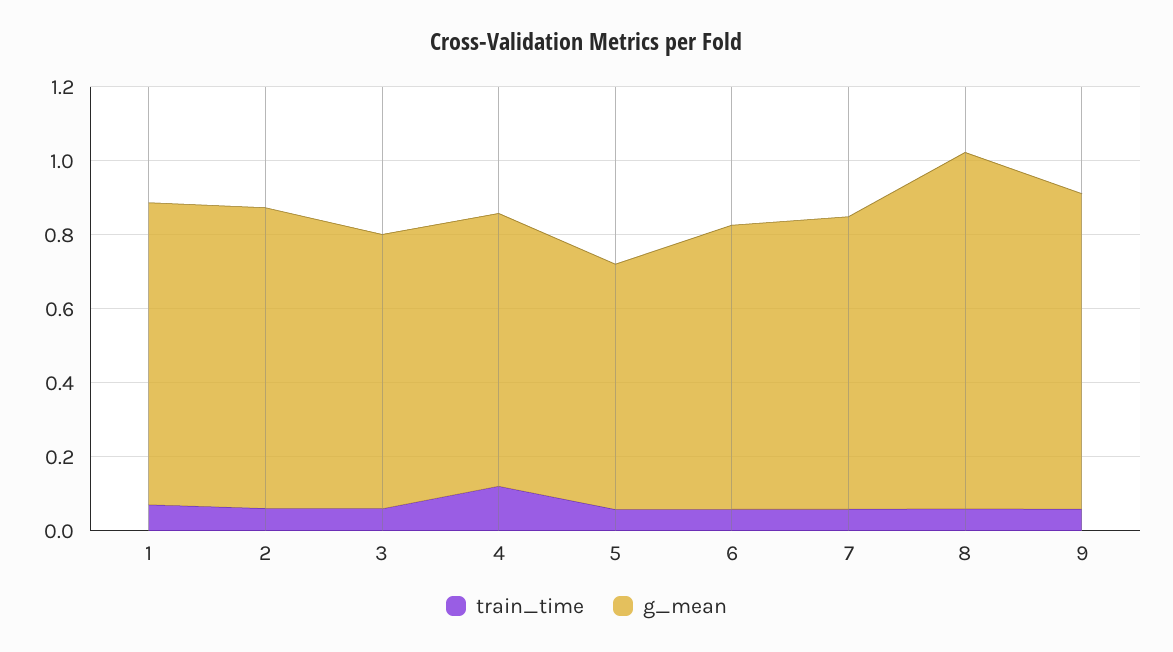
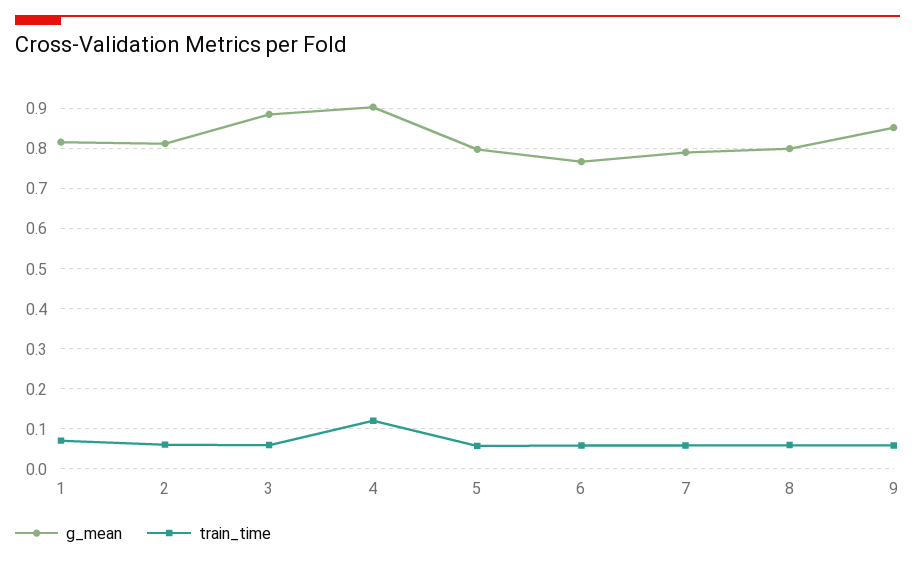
g_mean, 3: 0.75 -> 0.88
g_mean, 4: 0.75 -> 0.9
g_mean, 5: 0.65 -> 0.8
g_mean, 8: 0.95 -> 0.8

